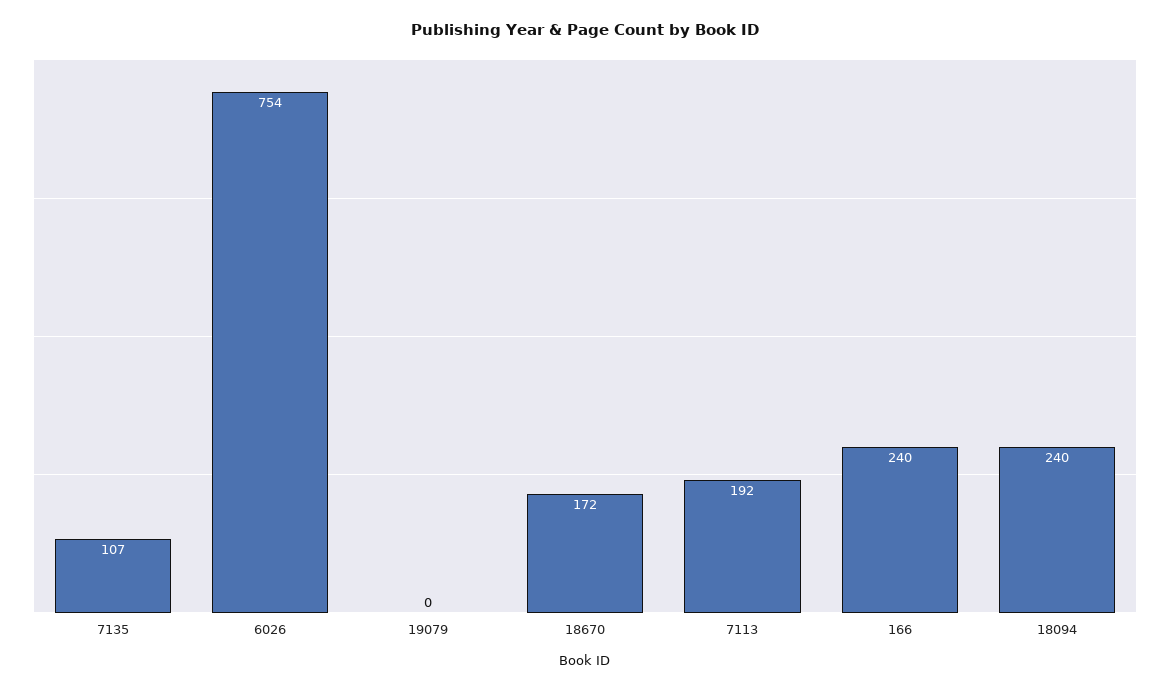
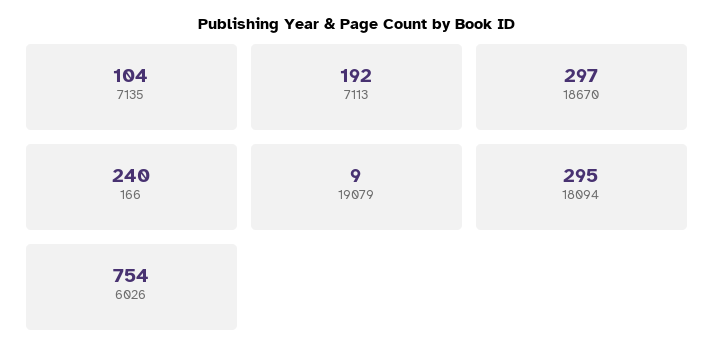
7135: 107 -> 104
19079: 0 -> 9
18670: 172 -> 297
18094: 240 -> 295

